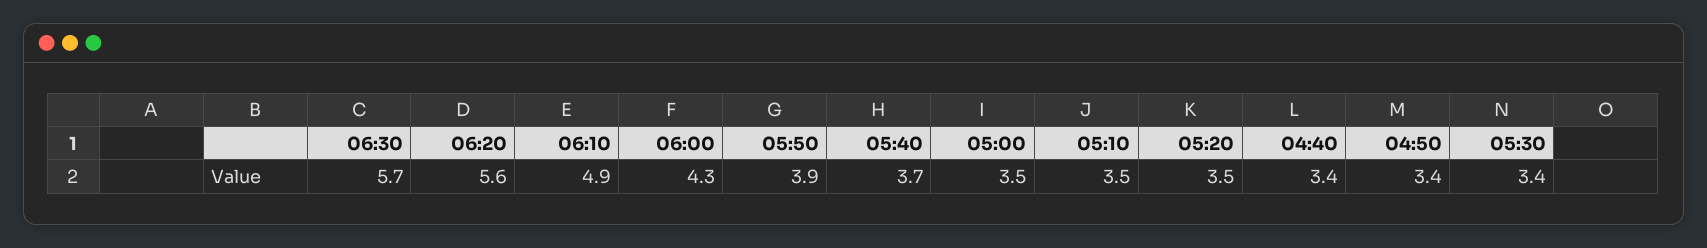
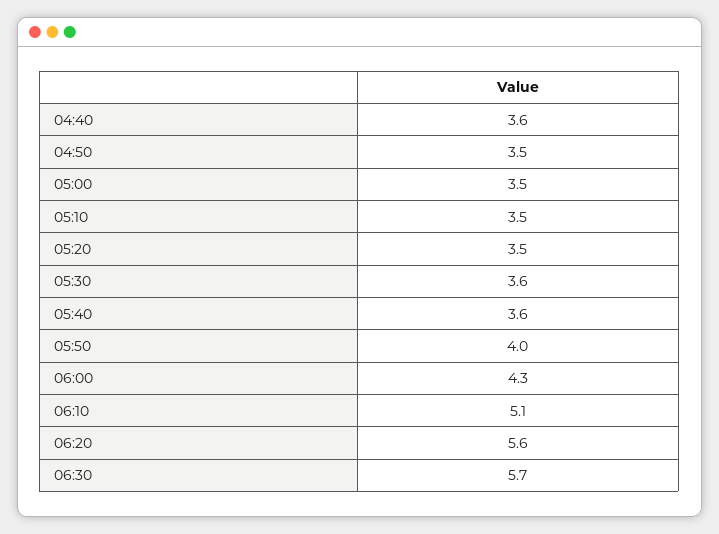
06:10: 4.9 -> 5.1
05:50: 3.9 -> 4
05:40: 3.7 -> 3.6
04:40: 3.4 -> 3.6
04:50: 3.4 -> 3.5
05:30: 3.4 -> 3.6

